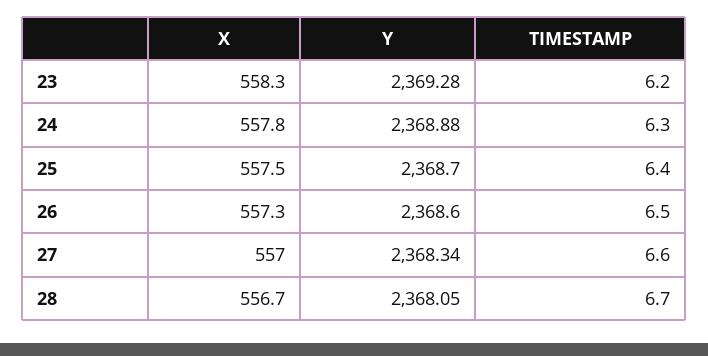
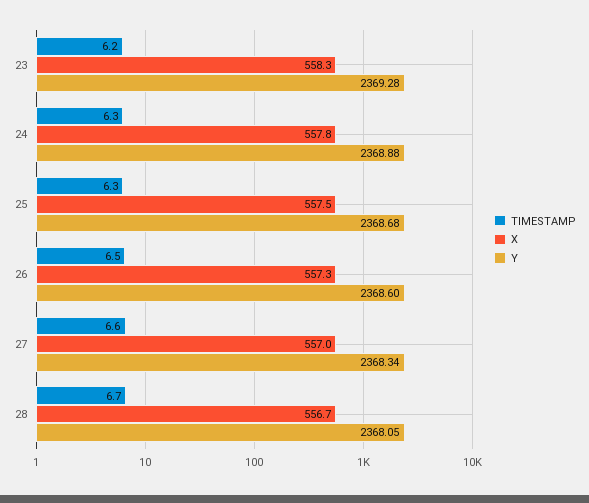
Y, 25: 2368.7 -> 2368.68
TIMESTAMP, 25: 6.4 -> 6.3

